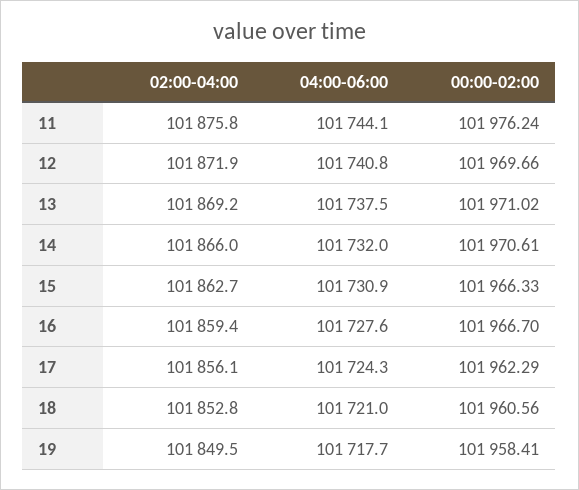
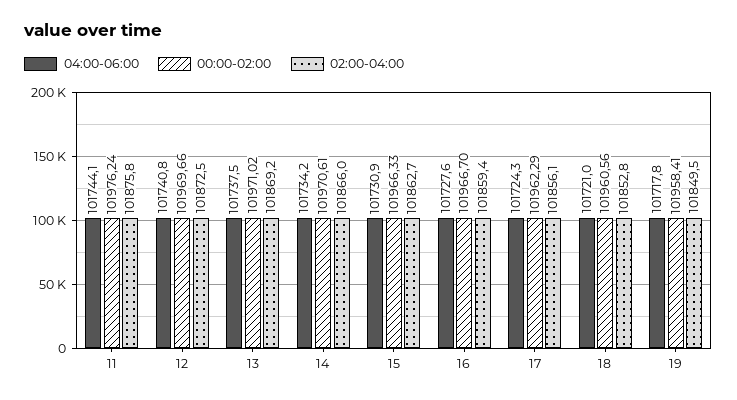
02:00-04:00, 12: 101871.9 -> 101872.5
04:00-06:00, 14: 101732 -> 101734.2
04:00-06:00, 19: 101717.7 -> 101717.8

